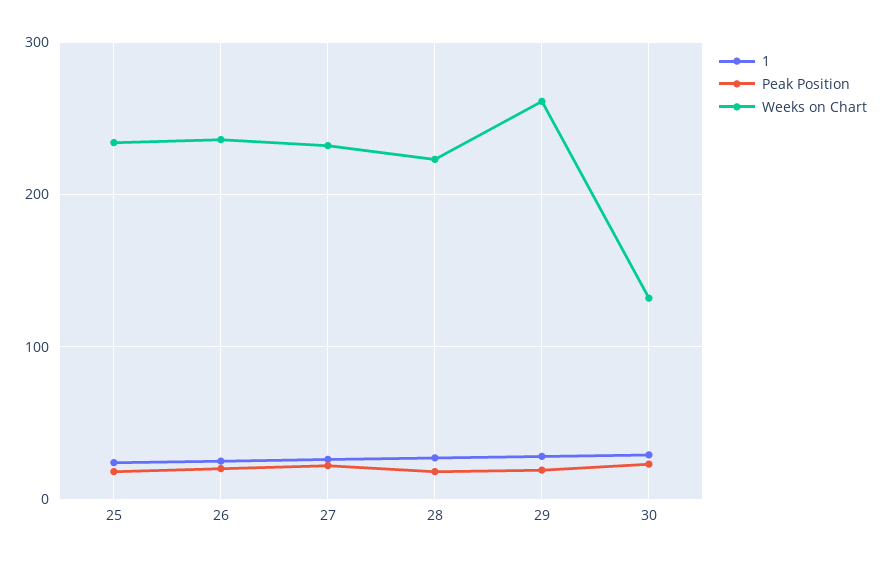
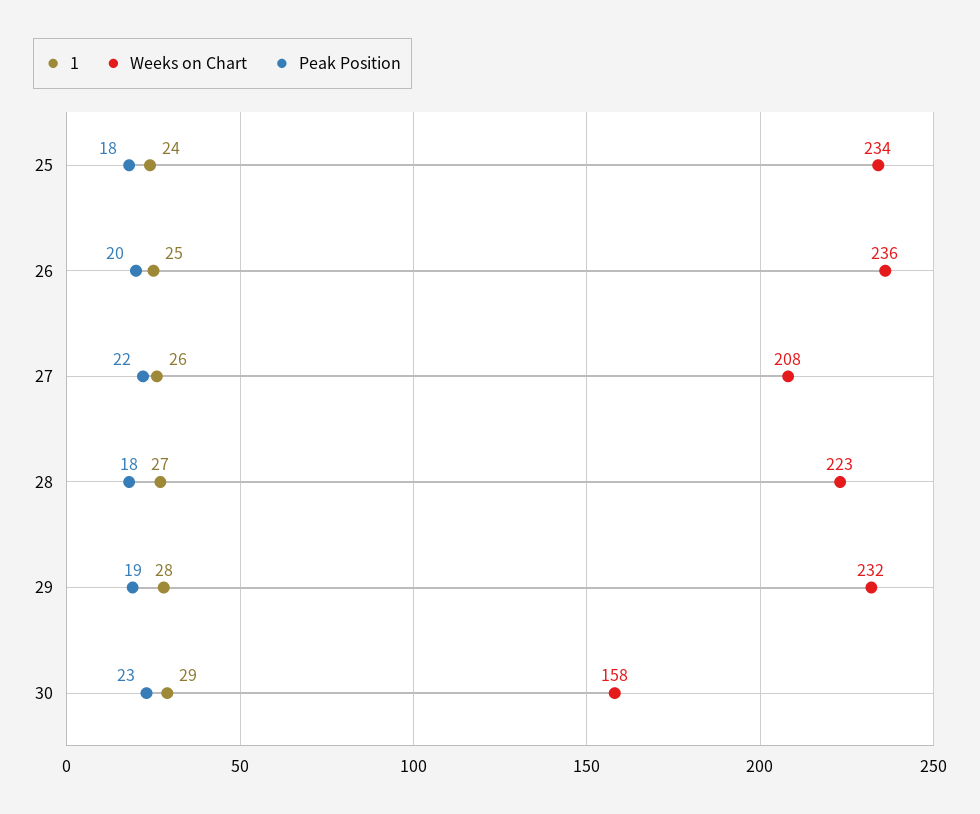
Weeks on Chart, 27: 230 -> 208
Weeks on Chart, 29: 260 -> 232
Weeks on Chart, 30: 130 -> 158

